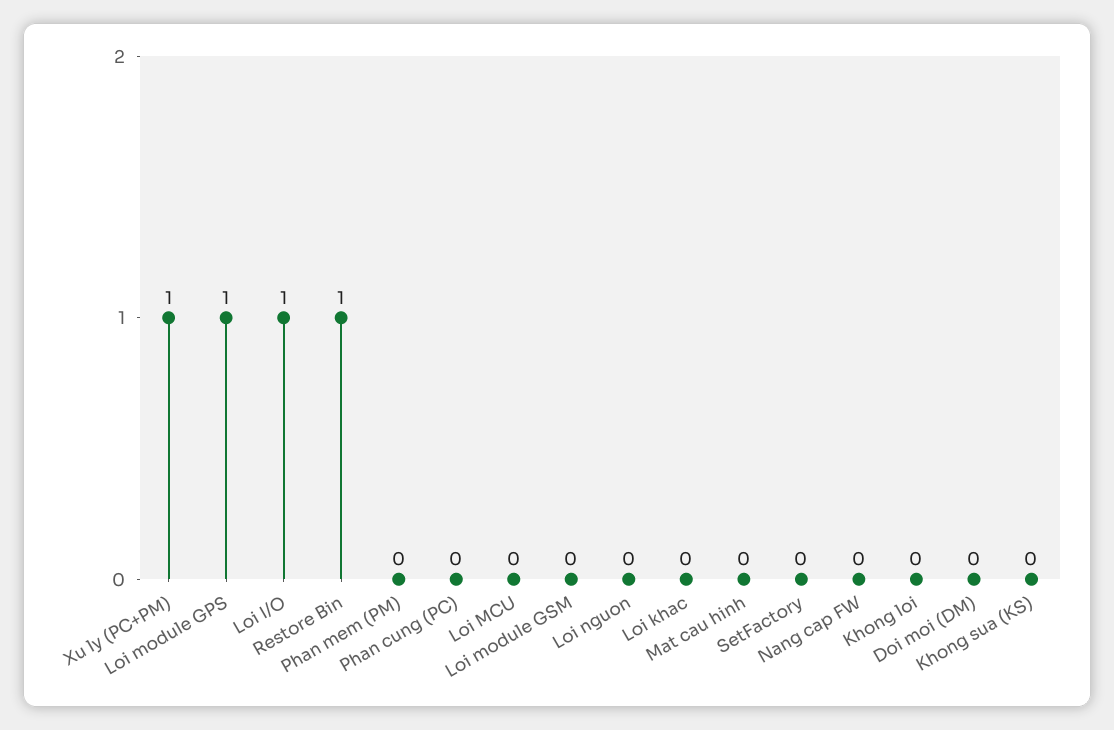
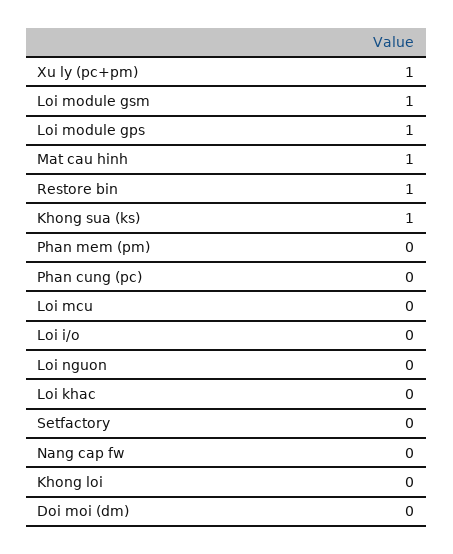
Loi I/O: 1 -> 0
Loi module GSM: 0 -> 1
Mat cau hinh: 0 -> 1
Khong sua (KS): 0 -> 1

